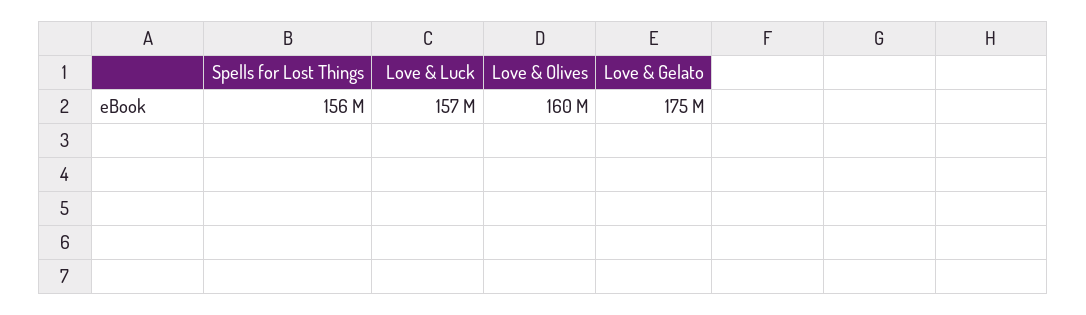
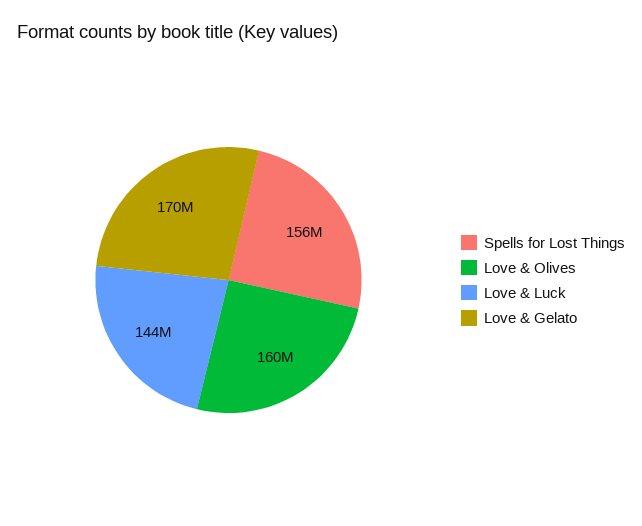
Love & Luck: 157000000 -> 144000000
Love & Gelato: 175000000 -> 170000000

